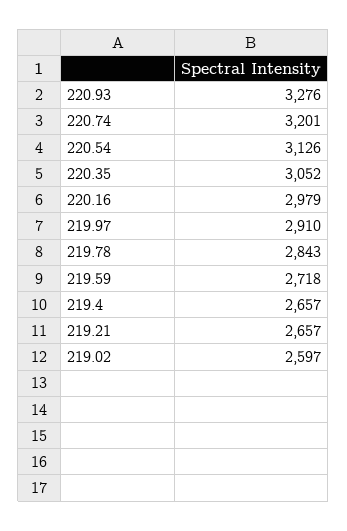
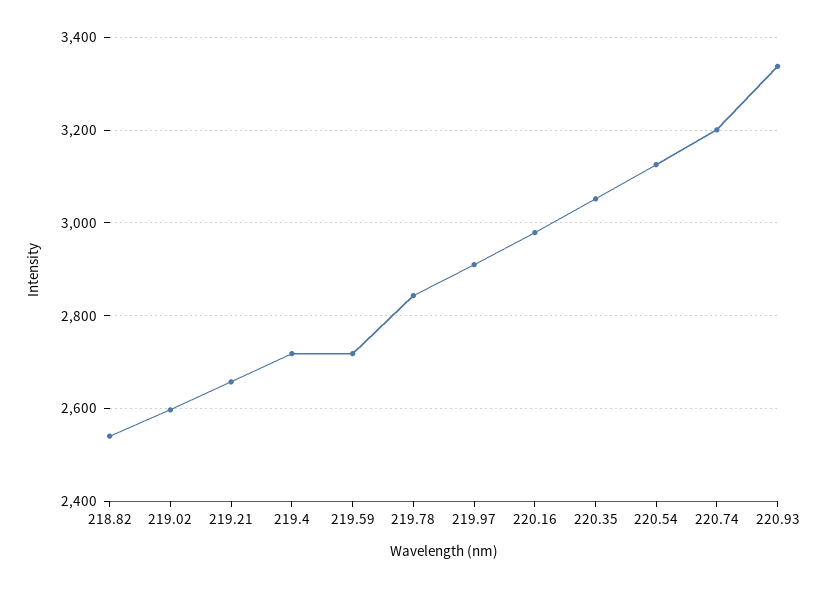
220.93: 3276 -> 3340
219.4: 2657 -> 2720
218.82: none -> 2540

